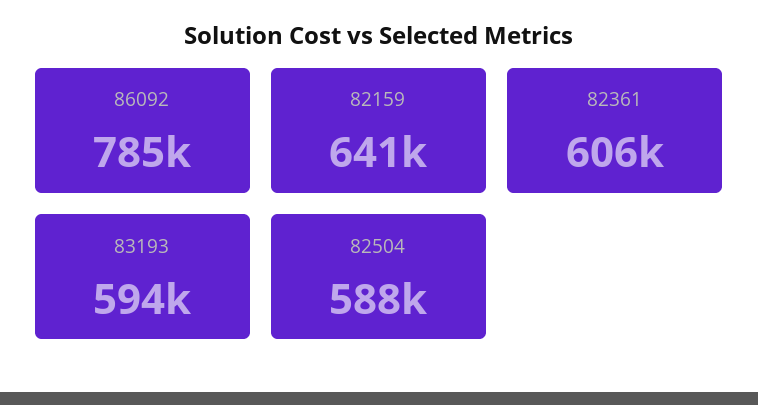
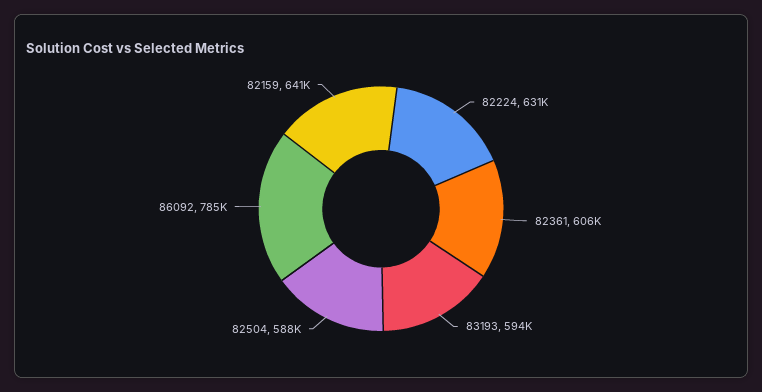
82224: none -> 631000

